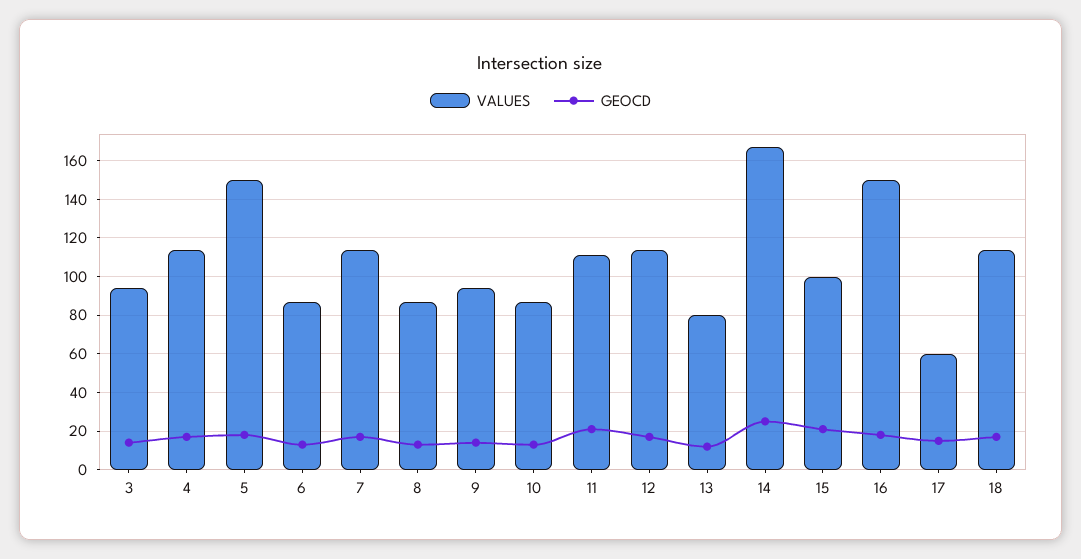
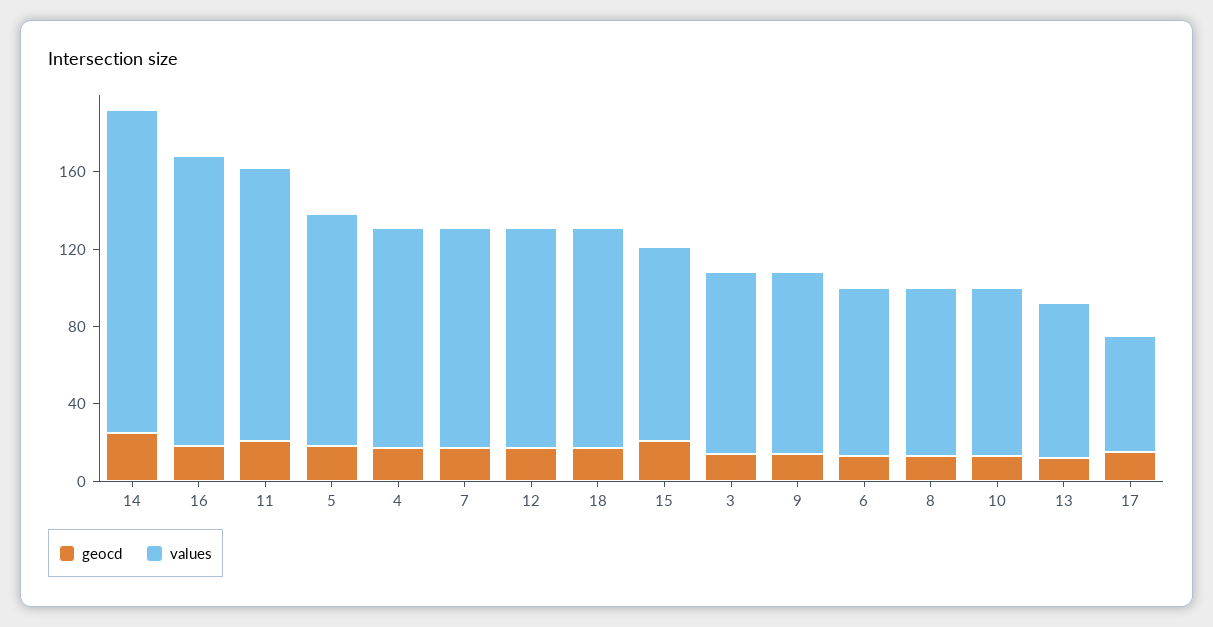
VALUES, 5: 150 -> 120
VALUES, 11: 110 -> 140

